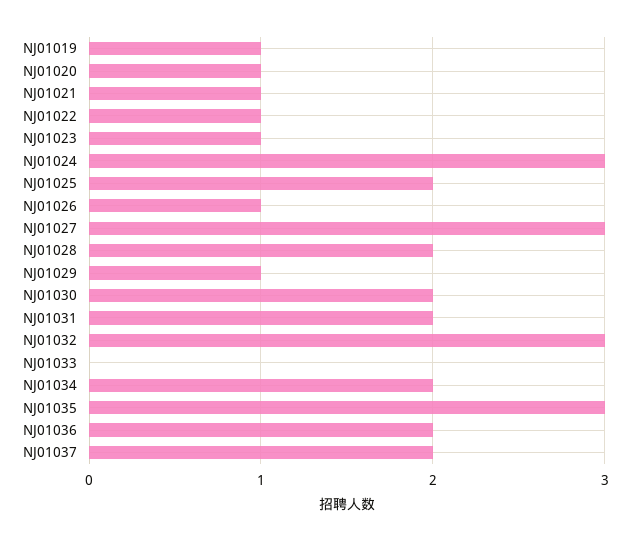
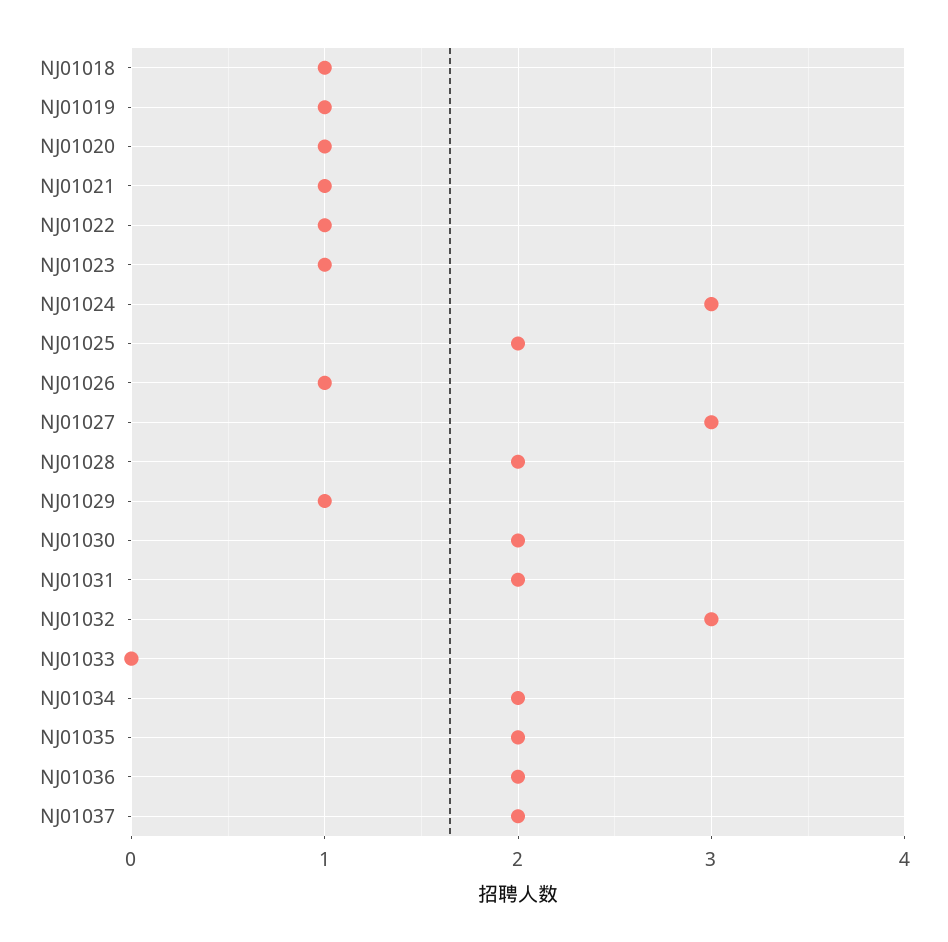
NJ01035: 3 -> 2
NJ01018: none -> 1

